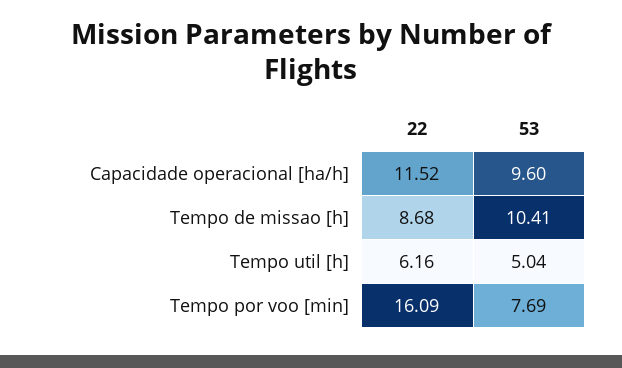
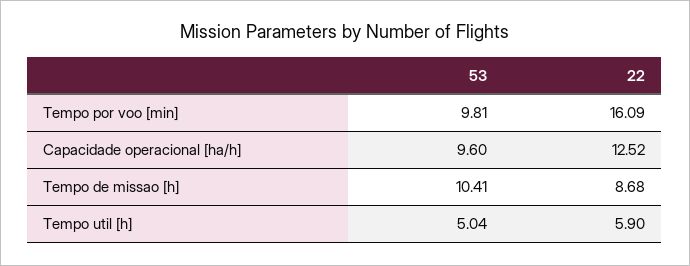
22, Capacidade operacional [ha/h]: 11.52 -> 12.52
22, Tempo util [h]: 6.16 -> 5.9
53, Tempo por voo [min]: 7.69 -> 9.81

